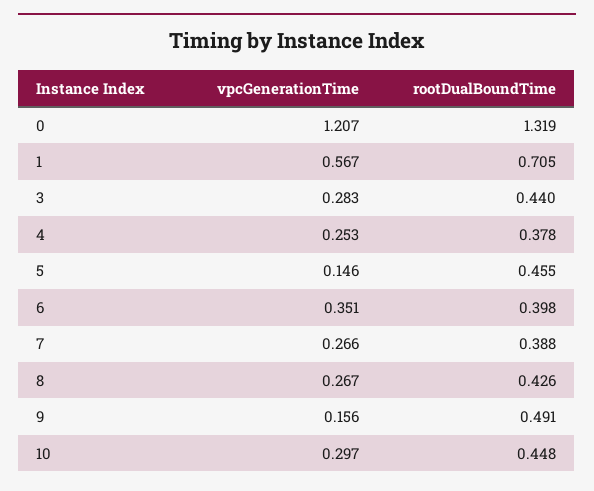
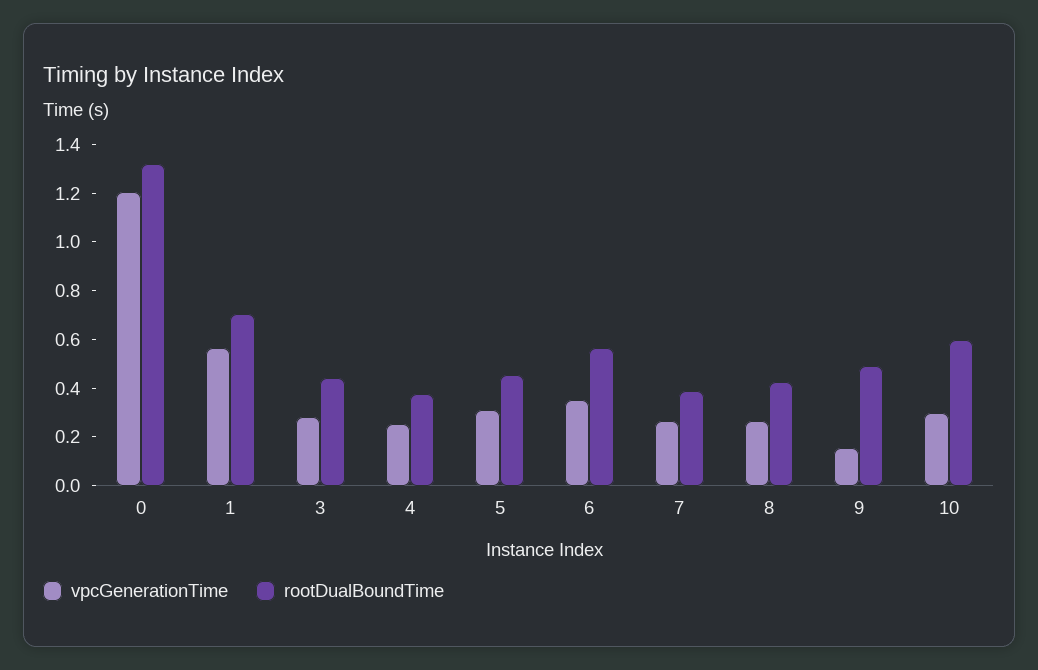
vpcGenerationTime, 5: 0.146 -> 0.3
rootDualBoundTime, 6: 0.398 -> 0.55
rootDualBoundTime, 10: 0.448 -> 0.6

